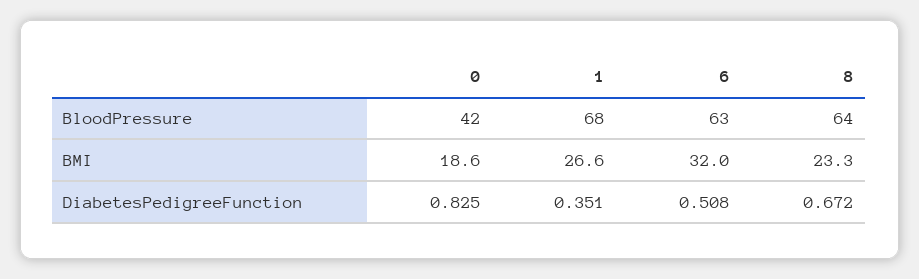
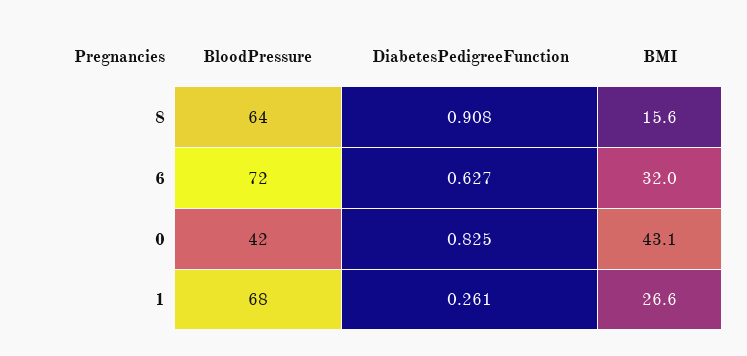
6, BloodPressure: 63 -> 72
0, BMI: 18.6 -> 43.1
8, BMI: 23.3 -> 15.6
1, DiabetesPedigreeFunction: 0.351 -> 0.261
6, DiabetesPedigreeFunction: 0.508 -> 0.627
8, DiabetesPedigreeFunction: 0.672 -> 0.908

